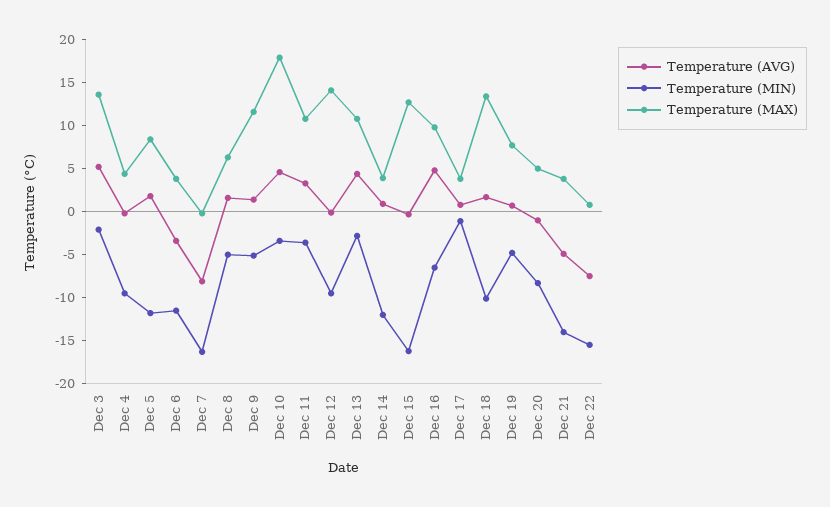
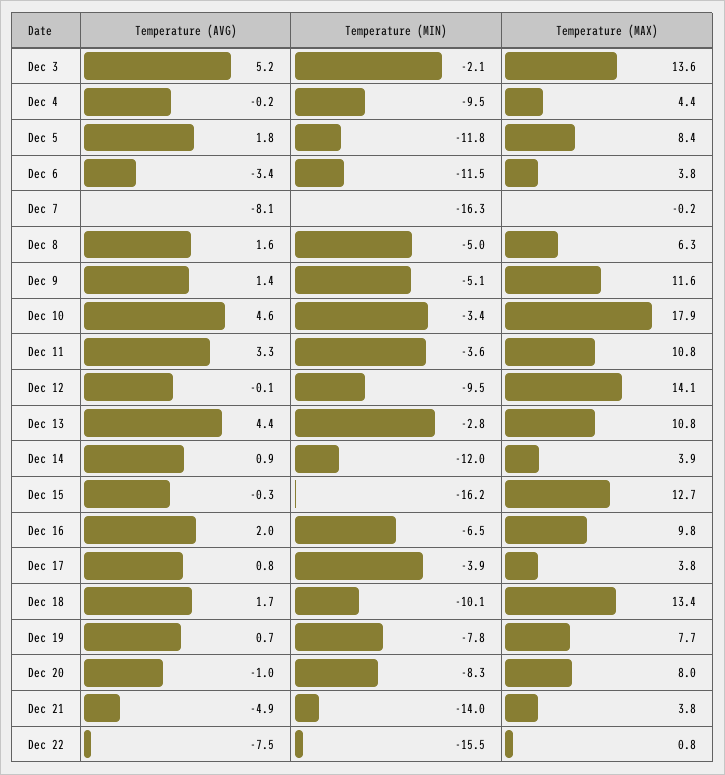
Temperature (AVG), Dec 16: 5 -> 2
Temperature (MIN), Dec 17: -1 -> -3.9
Temperature (MIN), Dec 19: -5 -> -7.8
Temperature (MAX), Dec 20: 5 -> 8

